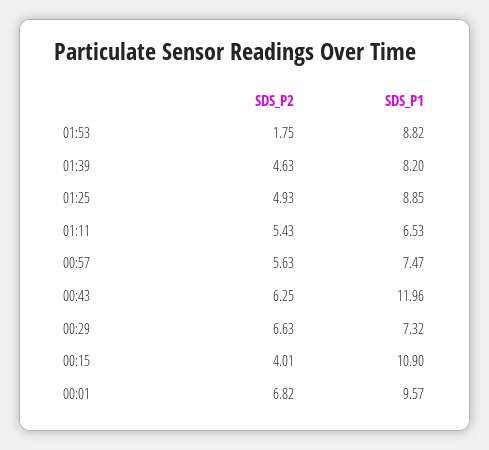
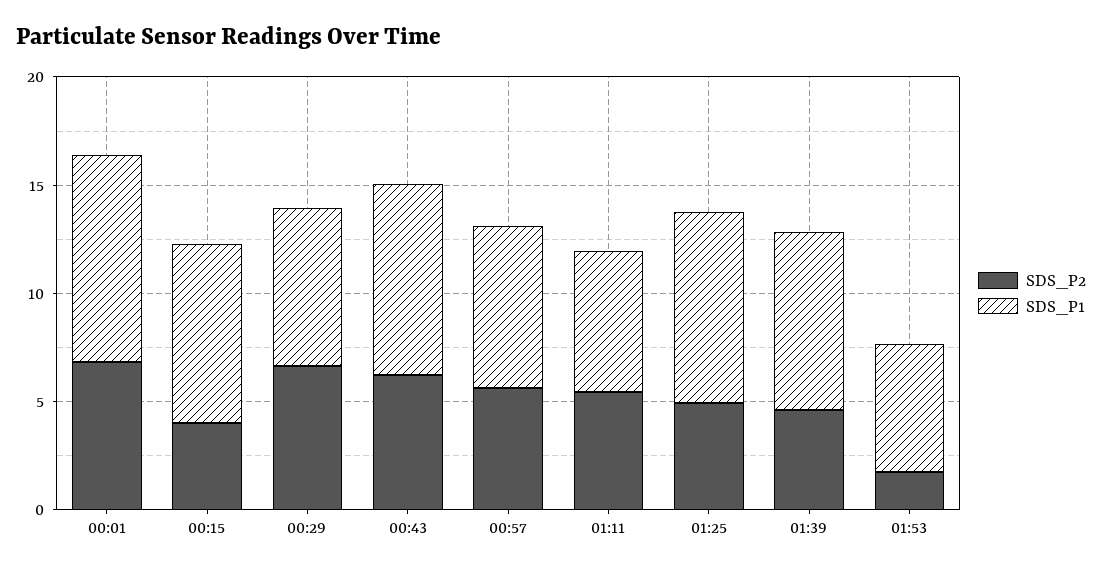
SDS_P1, 01:53: 8.82 -> 6
SDS_P1, 00:43: 11.96 -> 9
SDS_P1, 00:15: 10.9 -> 8

